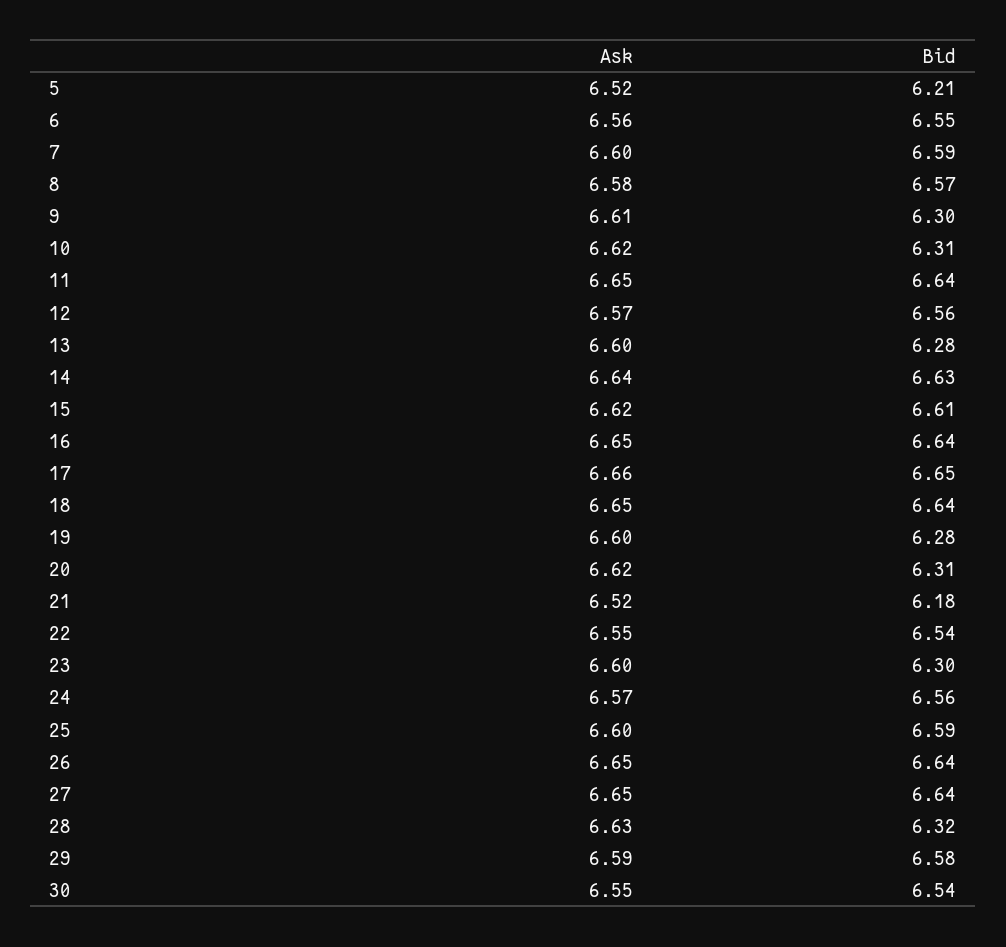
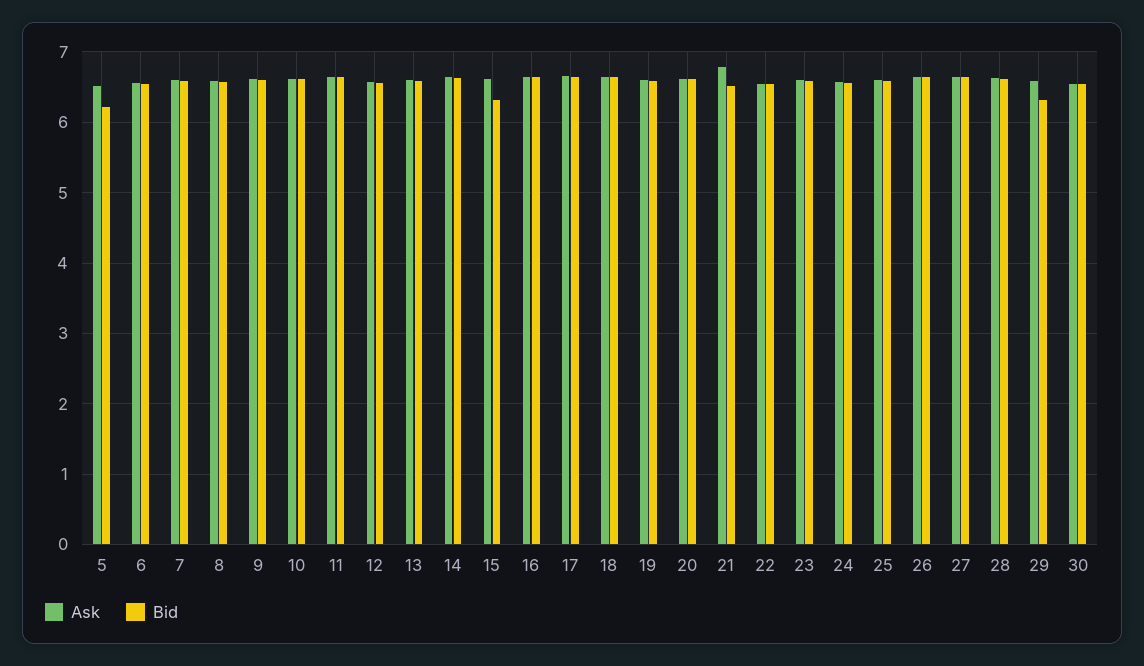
Bid, 9: 6.3 -> 6.6
Bid, 10: 6.31 -> 6.6
Bid, 13: 6.28 -> 6.6
Bid, 15: 6.61 -> 6.3
Bid, 19: 6.28 -> 6.6
Bid, 20: 6.31 -> 6.6
Ask, 21: 6.52 -> 6.8
Bid, 21: 6.18 -> 6.5
Bid, 23: 6.3 -> 6.6
Bid, 28: 6.32 -> 6.6
Bid, 29: 6.58 -> 6.3

